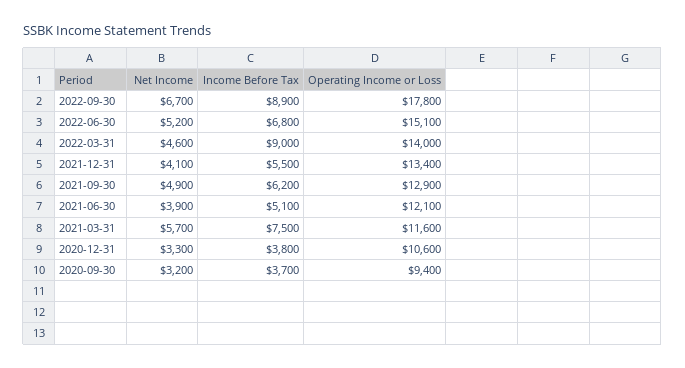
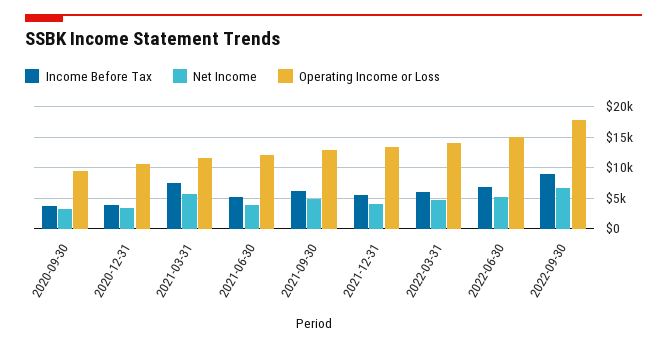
Income Before Tax, 2022-03-31: 9000 -> 6000

